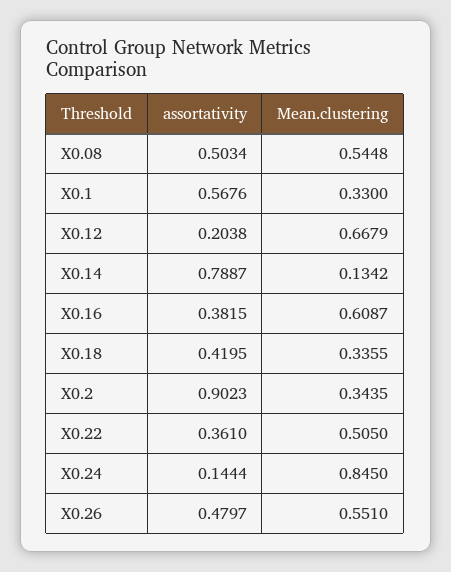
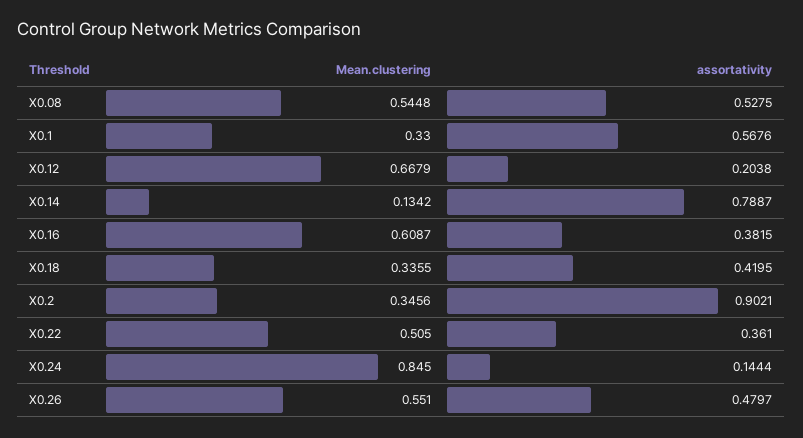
assortativity, X0.08: 0.5034 -> 0.5275
assortativity, X0.2: 0.9023 -> 0.9021
Mean.clustering, X0.2: 0.3435 -> 0.3456

